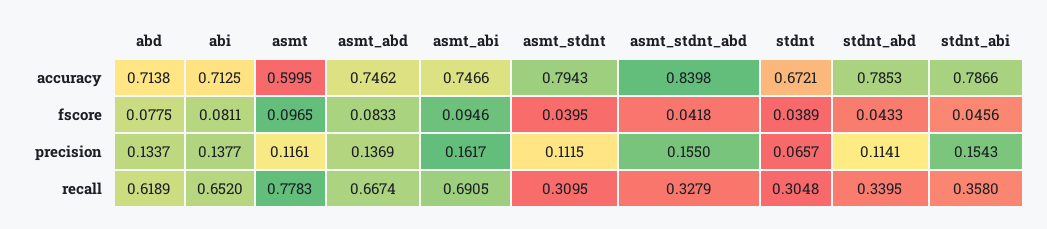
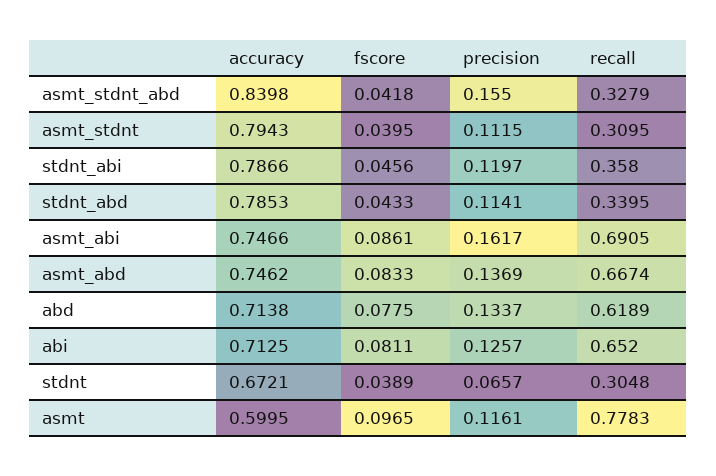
asmt_abi, fscore: 0.0946 -> 0.0861
abi, precision: 0.1377 -> 0.1257
stdnt_abi, precision: 0.1543 -> 0.1197

